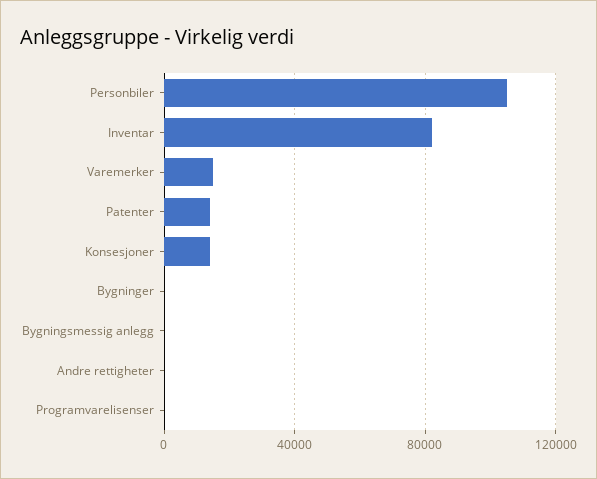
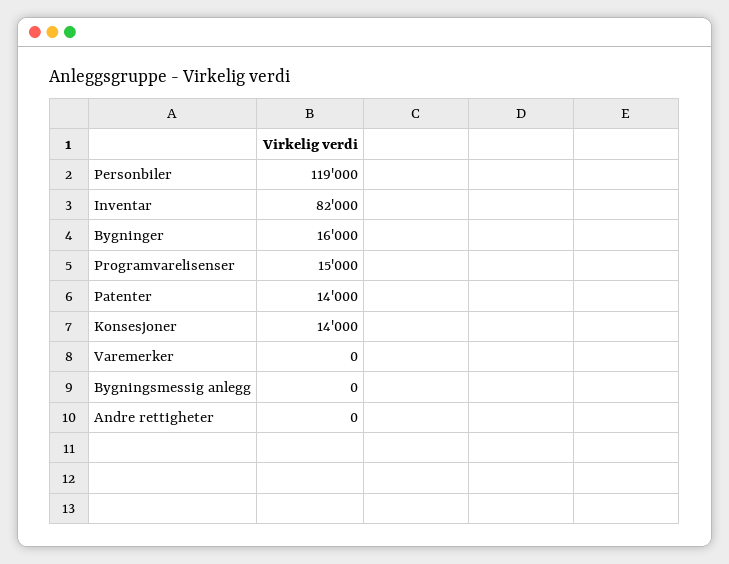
Personbiler: 105000 -> 119000
Varemerker: 15000 -> 0
Bygninger: 0 -> 16000
Programvarelisenser: 0 -> 15000

